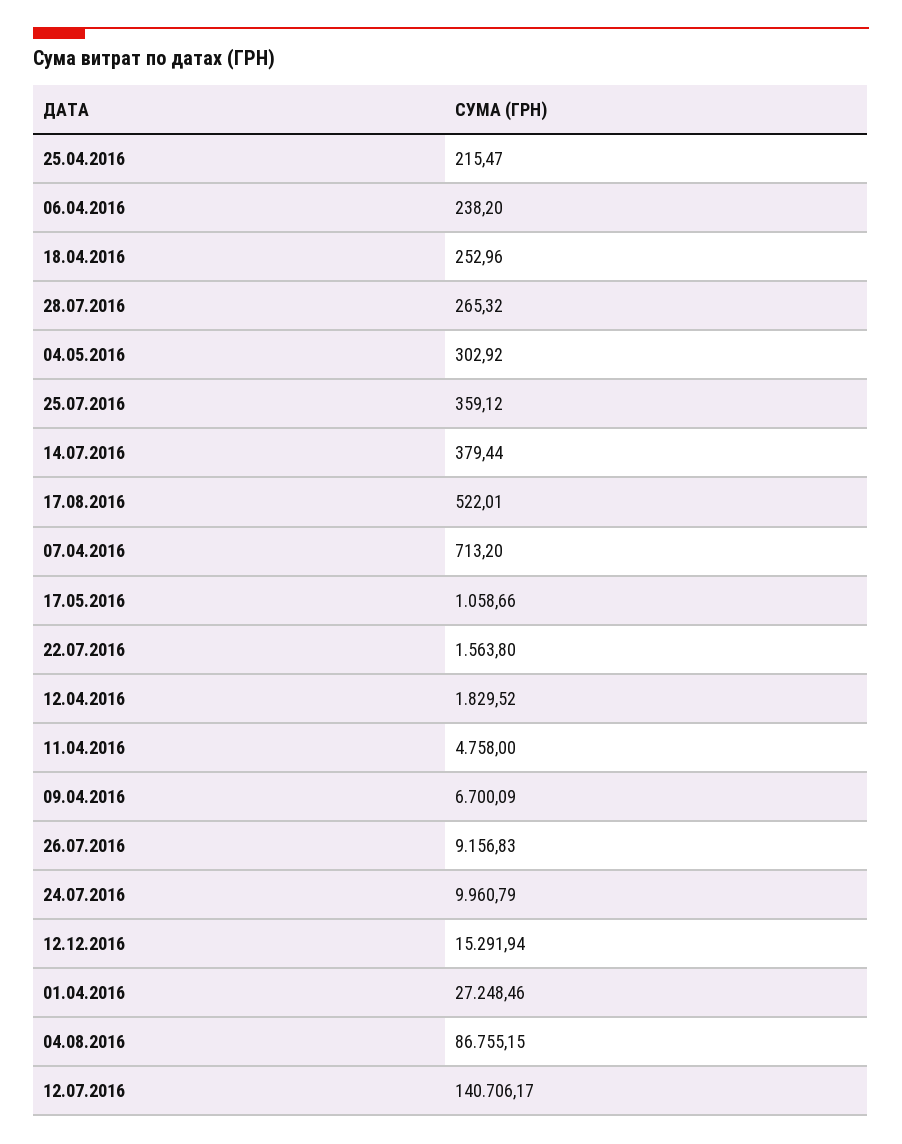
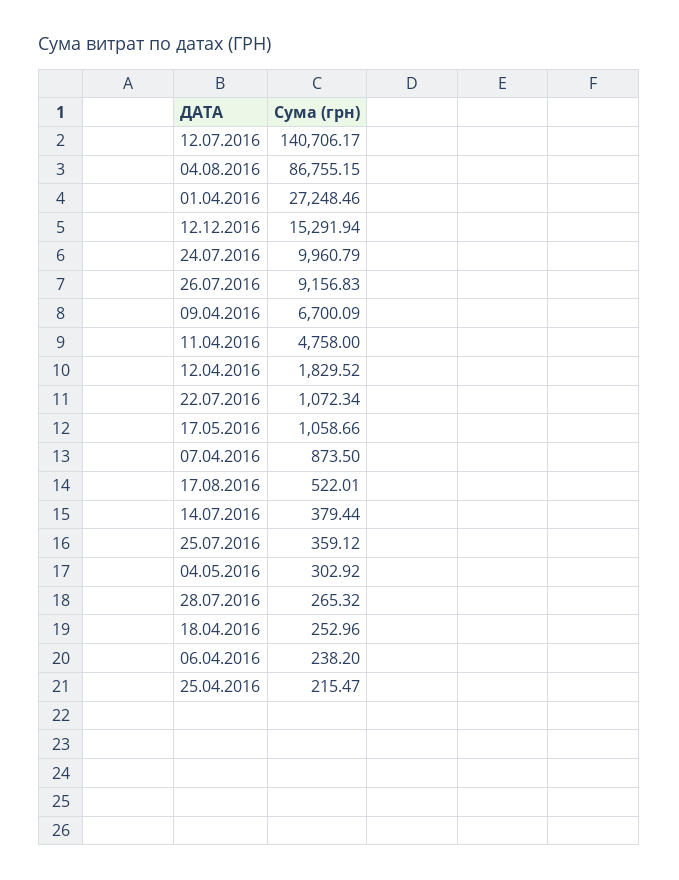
07.04.2016: 713.2 -> 873.5
22.07.2016: 1563.8 -> 1072.34

